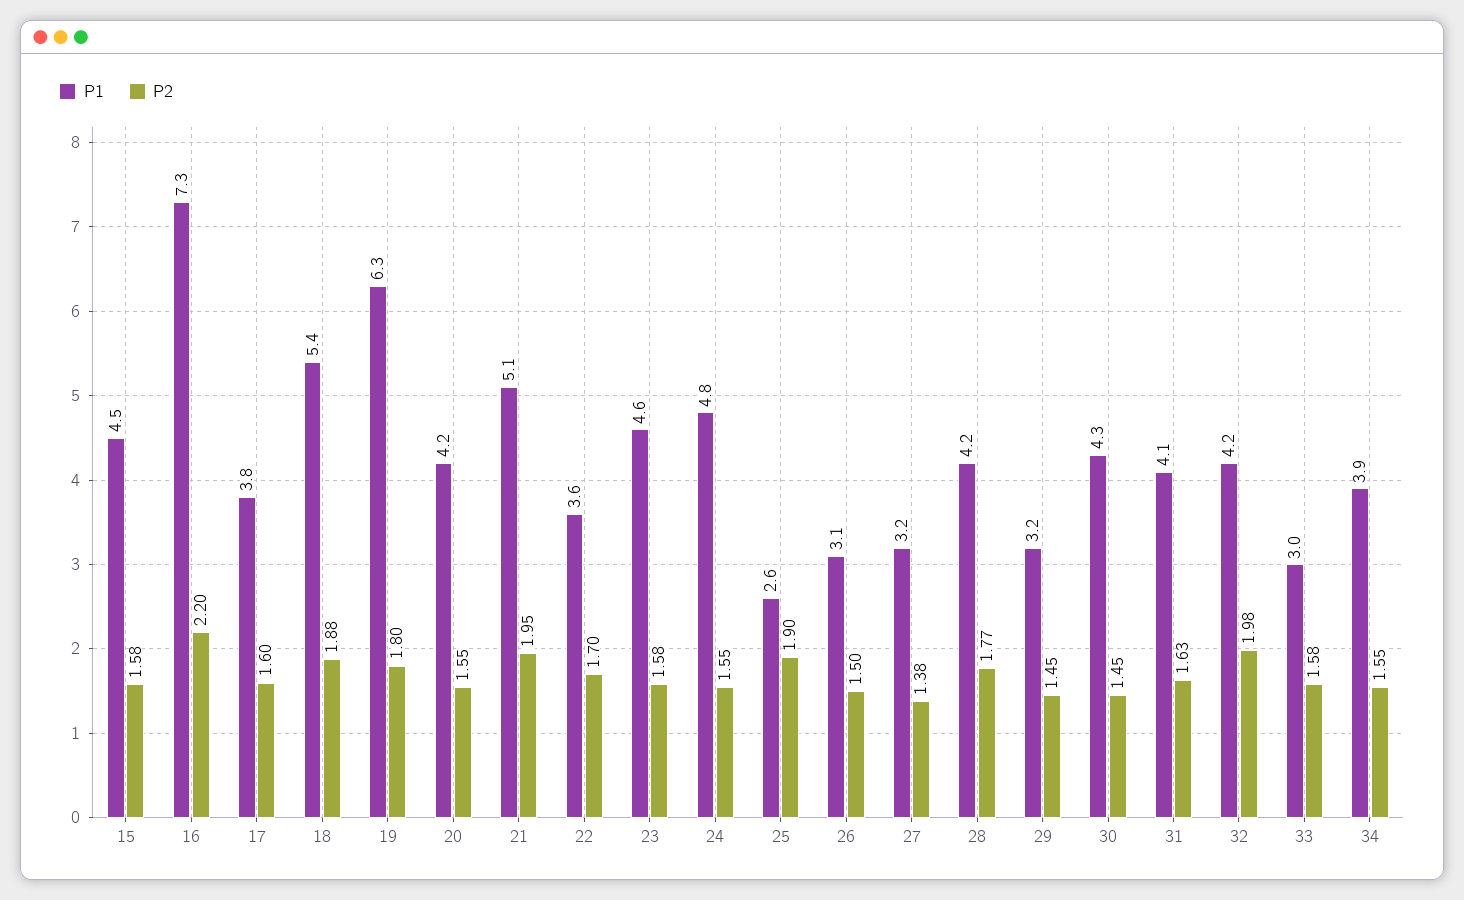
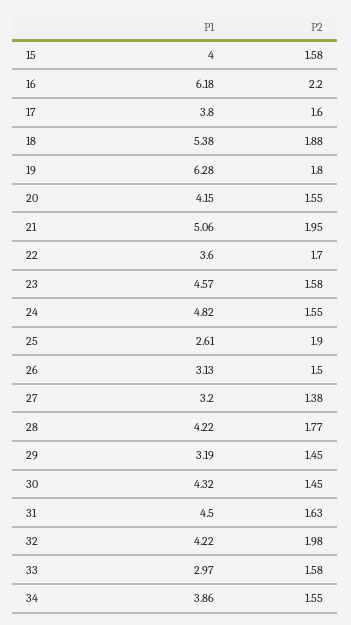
P1, 15: 4.5 -> 4
P1, 16: 7.3 -> 6.18
P1, 31: 4.1 -> 4.5

